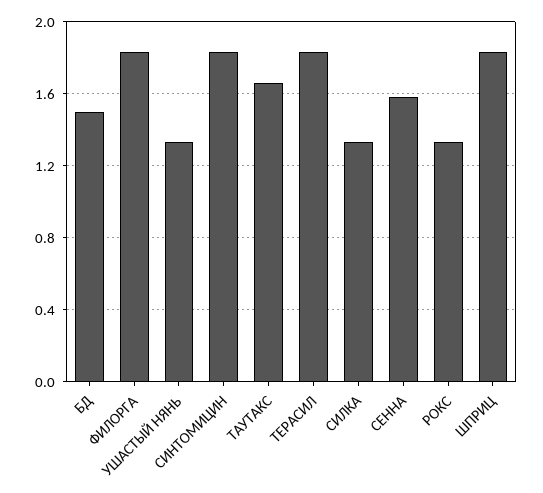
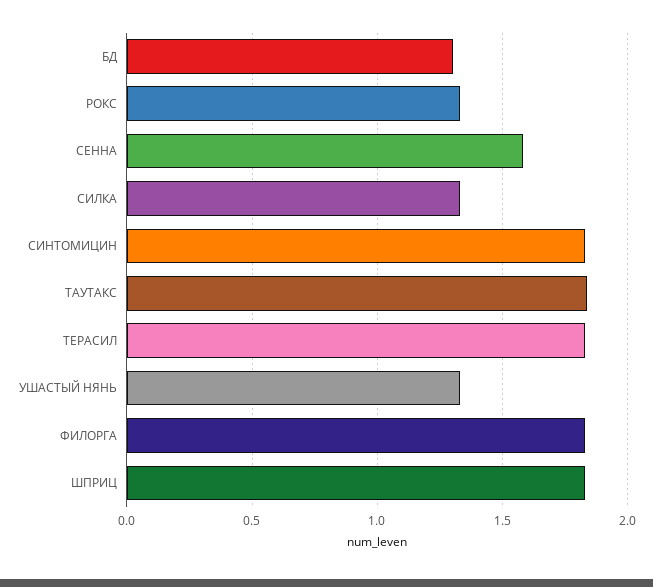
БД: 1.5 -> 1.3
ТАУТАКС: 1.65 -> 1.85

